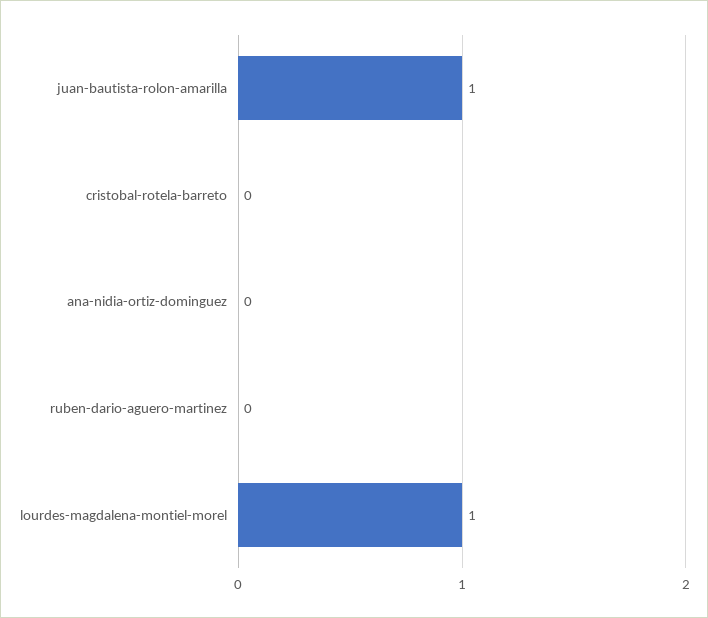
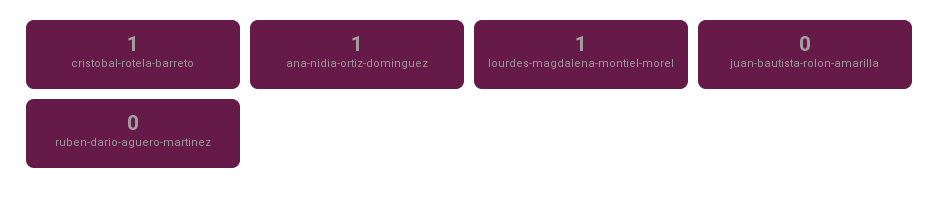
juan-bautista-rolon-amarilla: 1 -> 0
cristobal-rotela-barreto: 0 -> 1
ana-nidia-ortiz-dominguez: 0 -> 1

